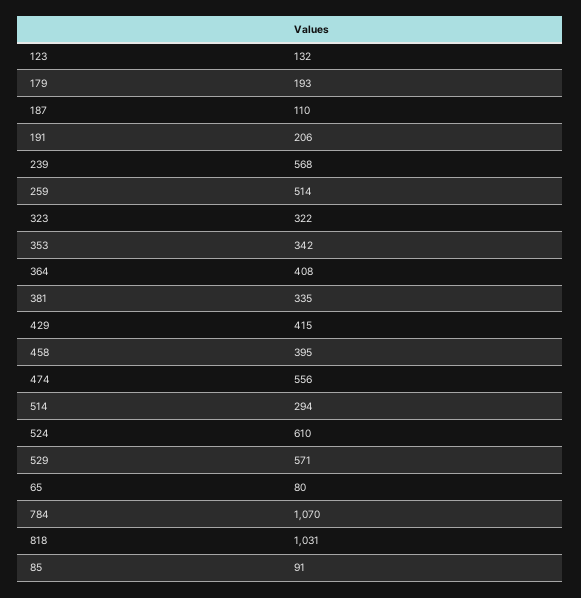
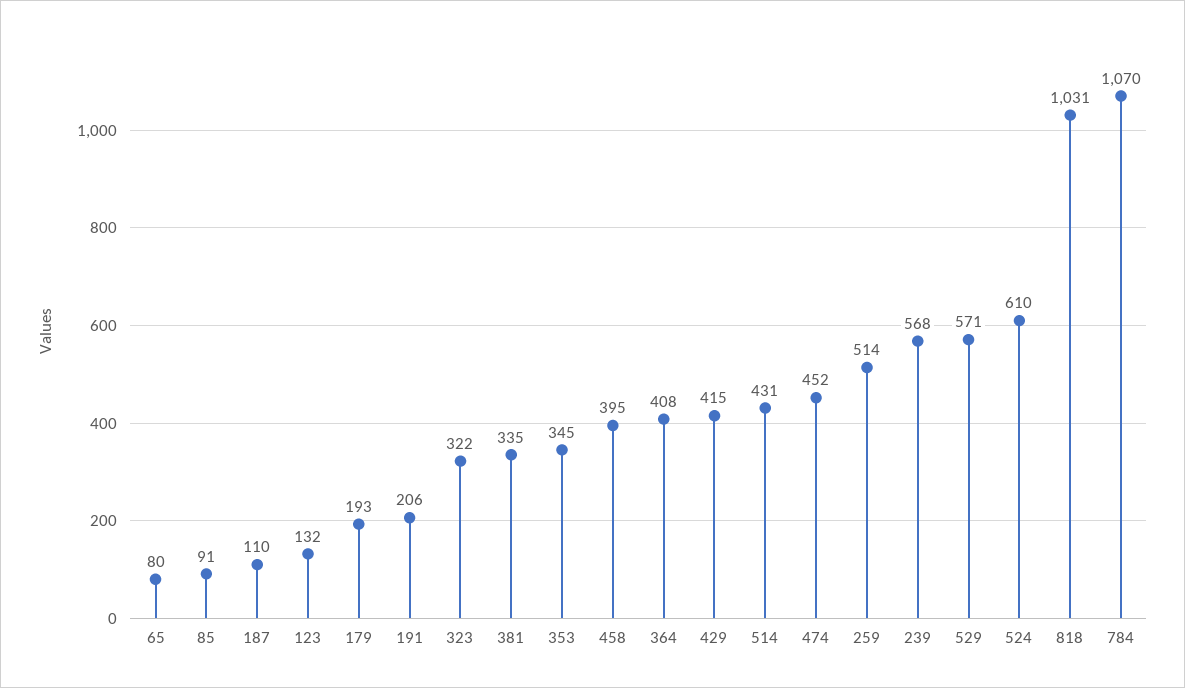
353: 342 -> 345
474: 556 -> 452
514: 294 -> 431

